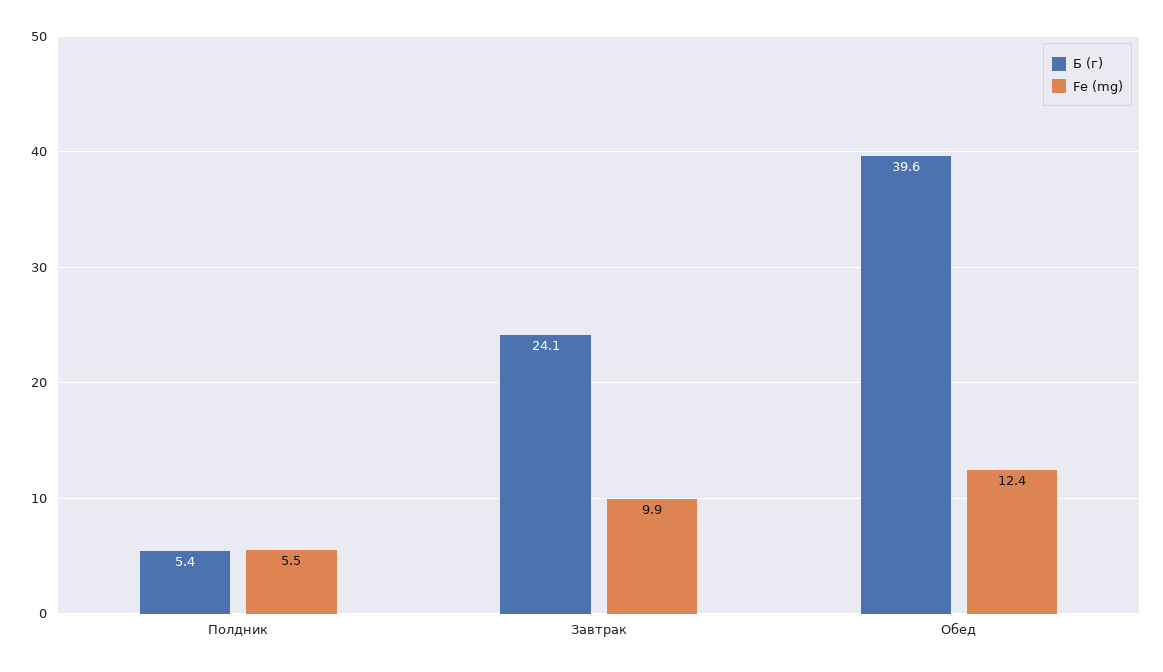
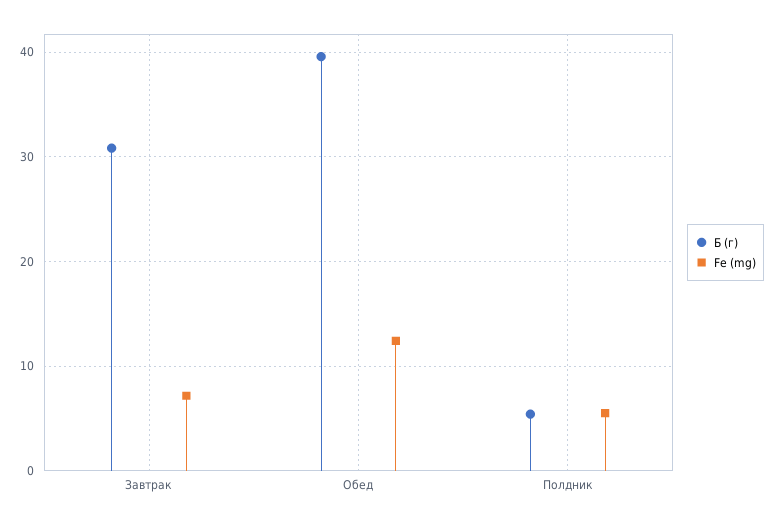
Б (г), Завтрак: 24.1 -> 31
Fe (mg), Завтрак: 9.9 -> 7

